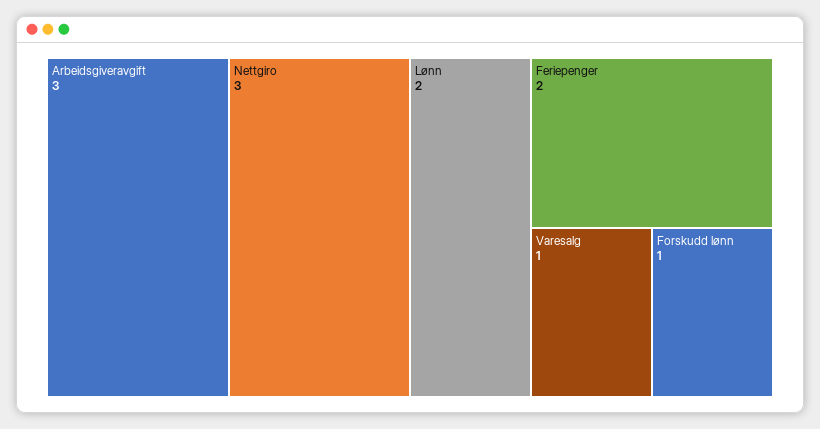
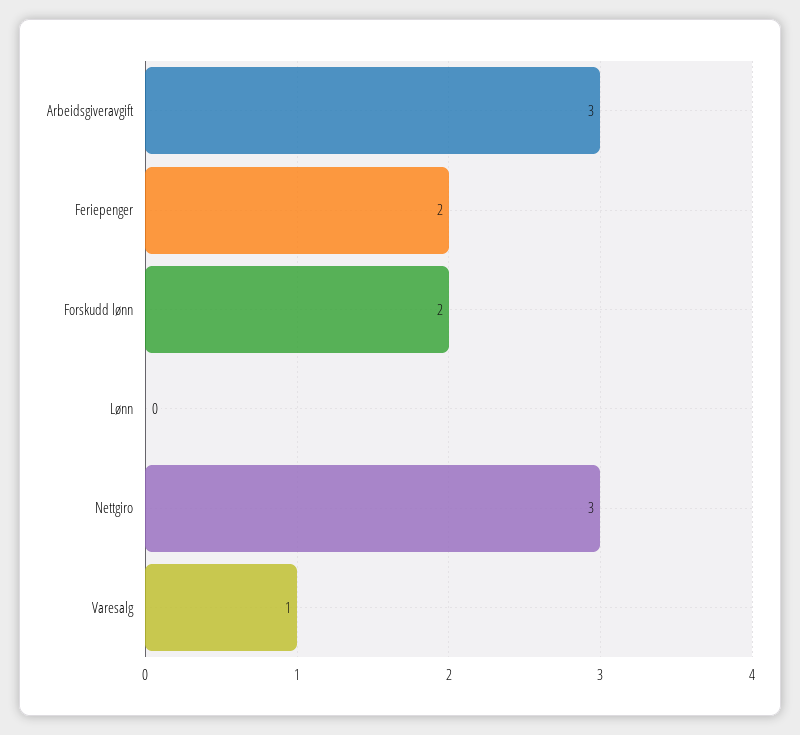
Lønn: 2 -> 0
Forskudd lønn: 1 -> 2

